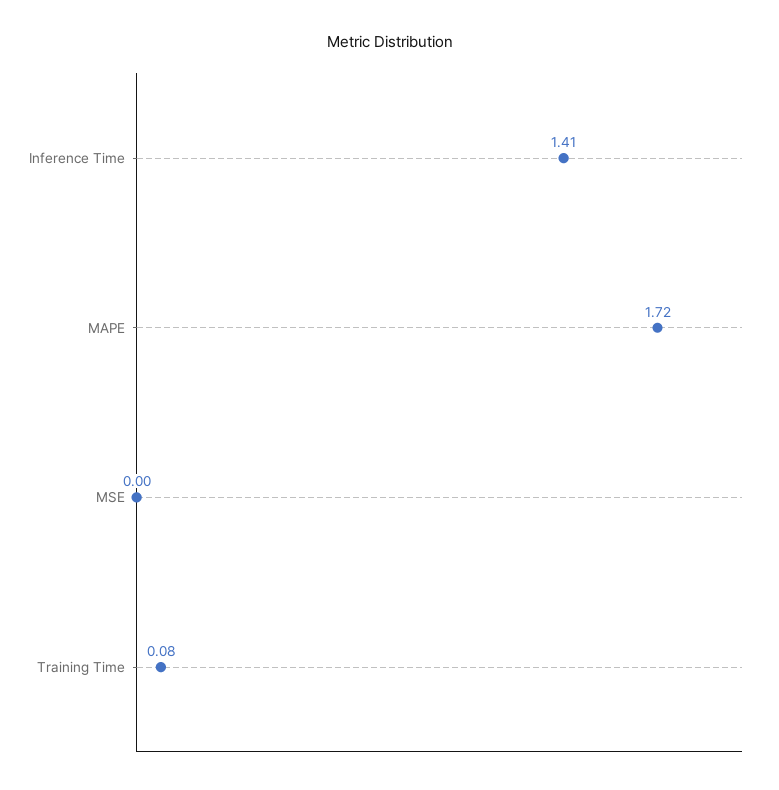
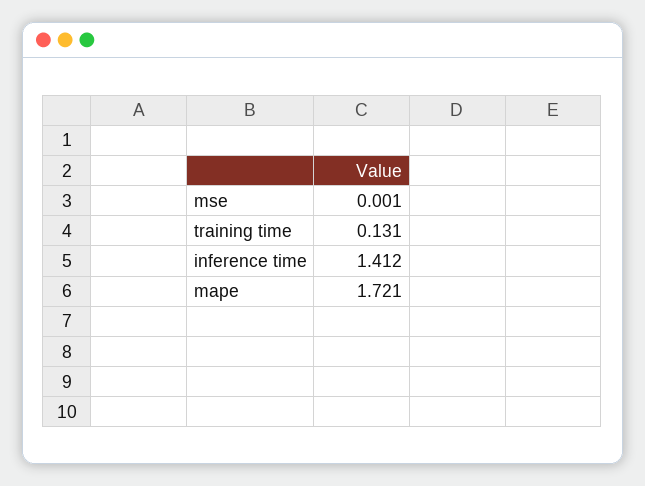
Training Time: 0.08 -> 0.131

